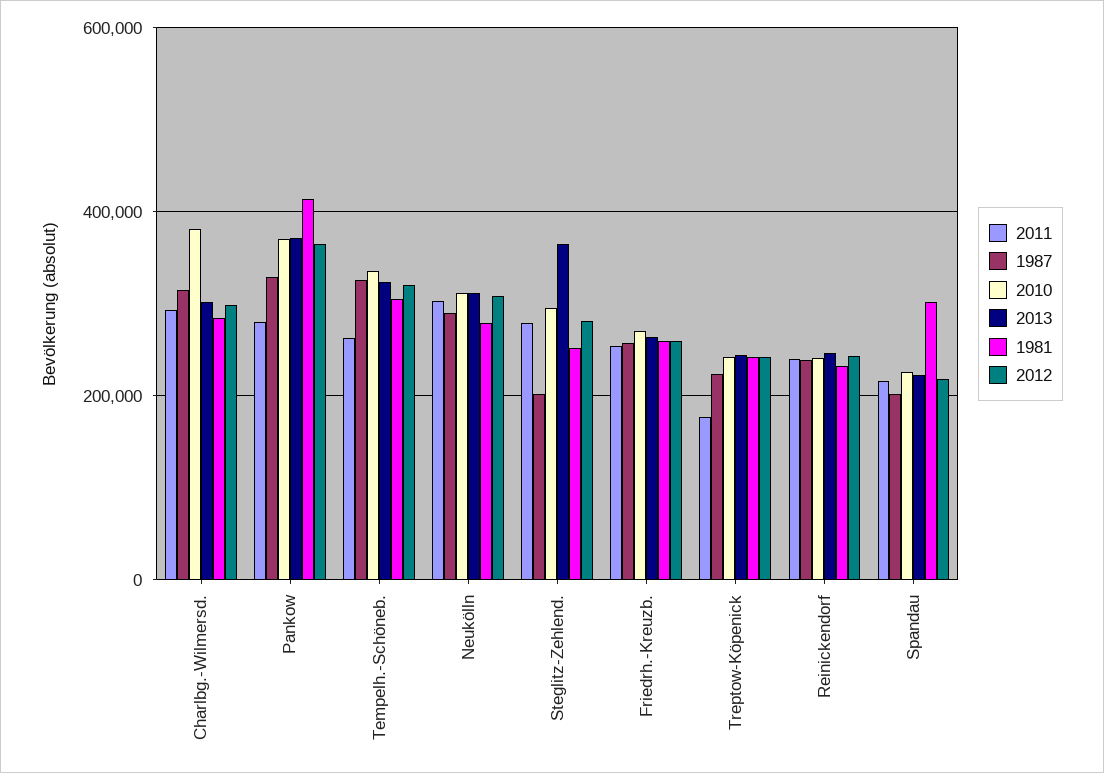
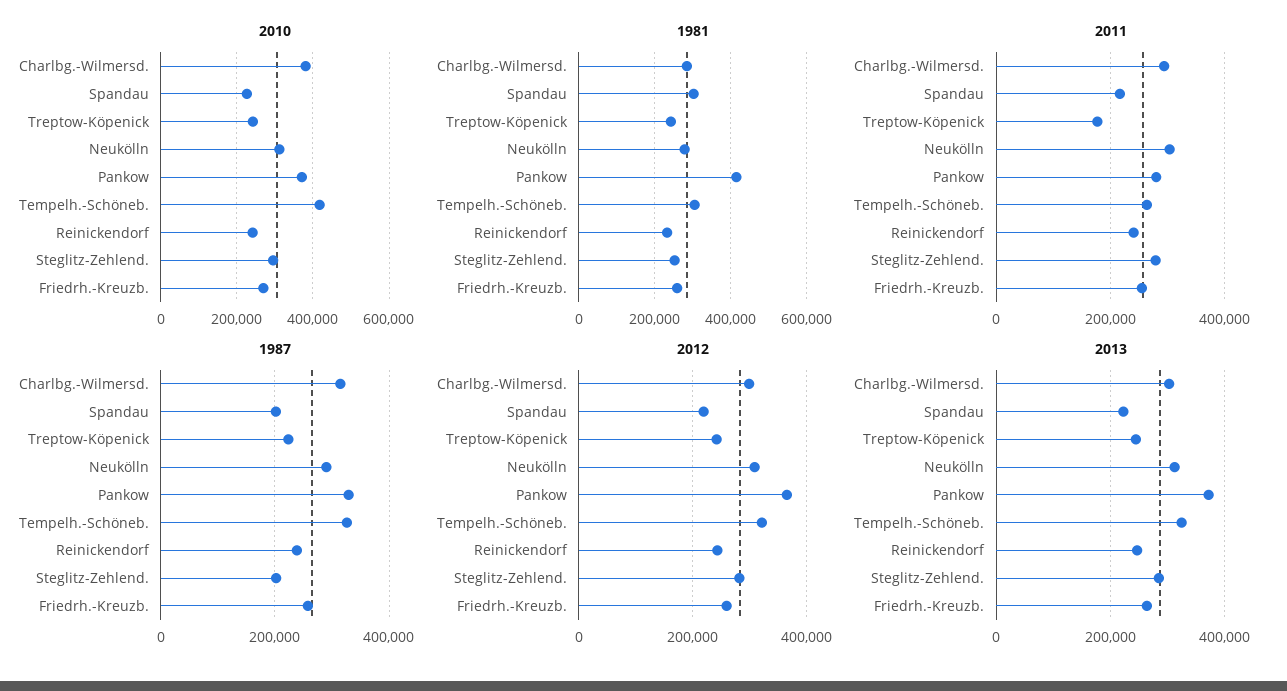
2010, Tempelh.-Schöneb.: 340000 -> 420000
2013, Steglitz-Zehlend.: 360000 -> 280000

